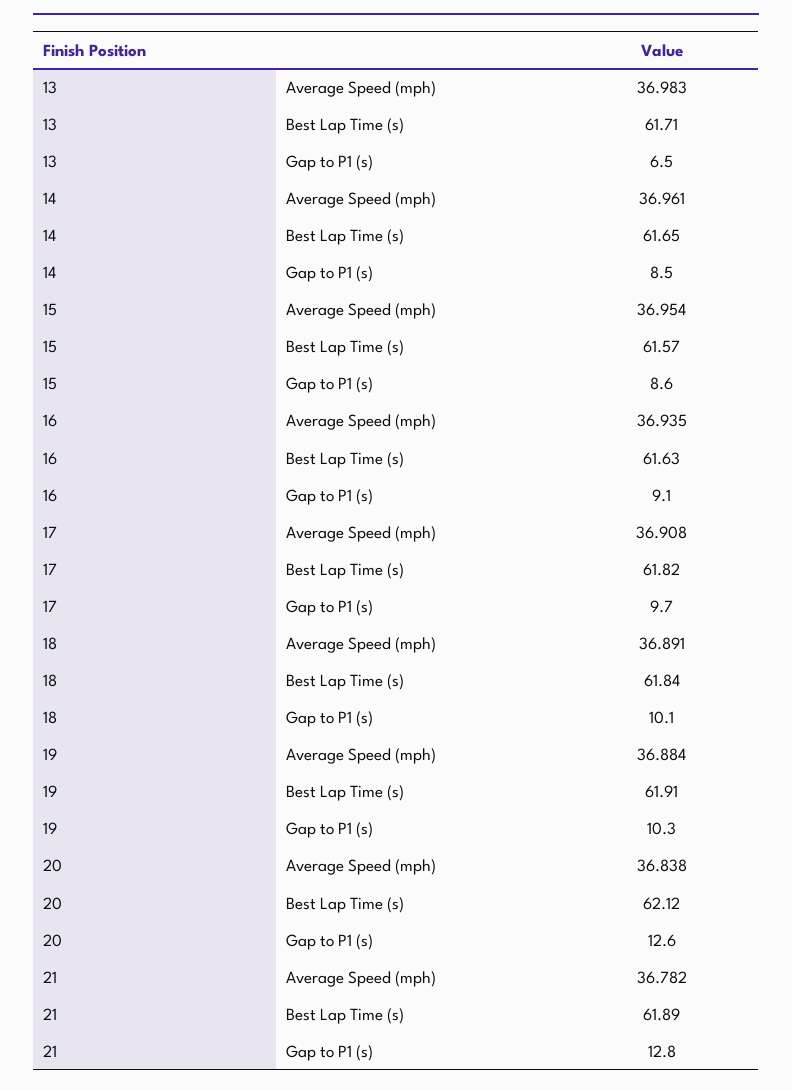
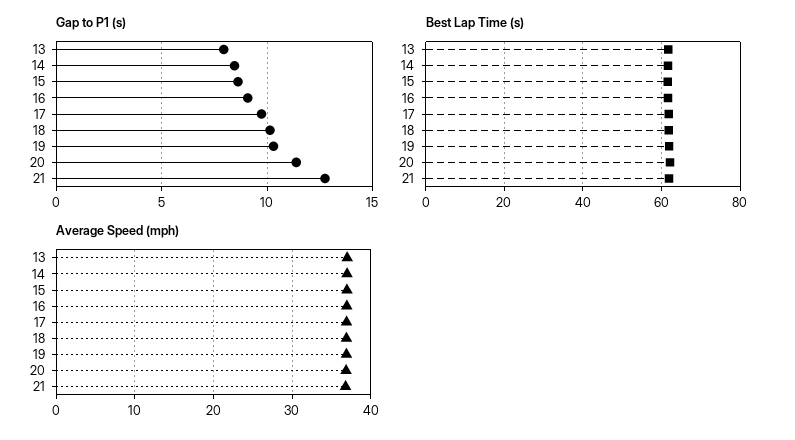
Gap to P1 (s), 13: 6.5 -> 8
Gap to P1 (s), 20: 12.6 -> 11.5

